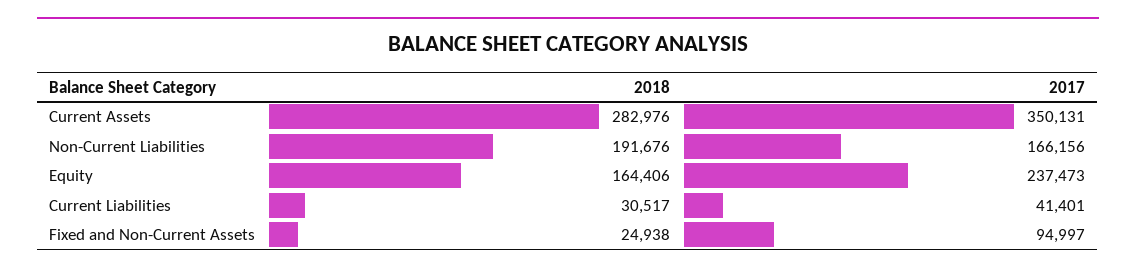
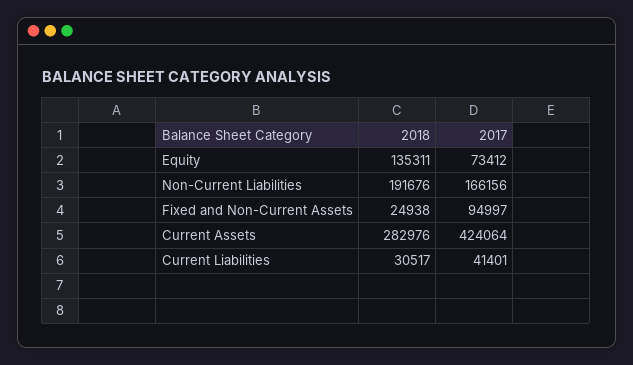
2017, Current Assets: 350131 -> 424064
2018, Equity: 164406 -> 135311
2017, Equity: 237473 -> 73412

